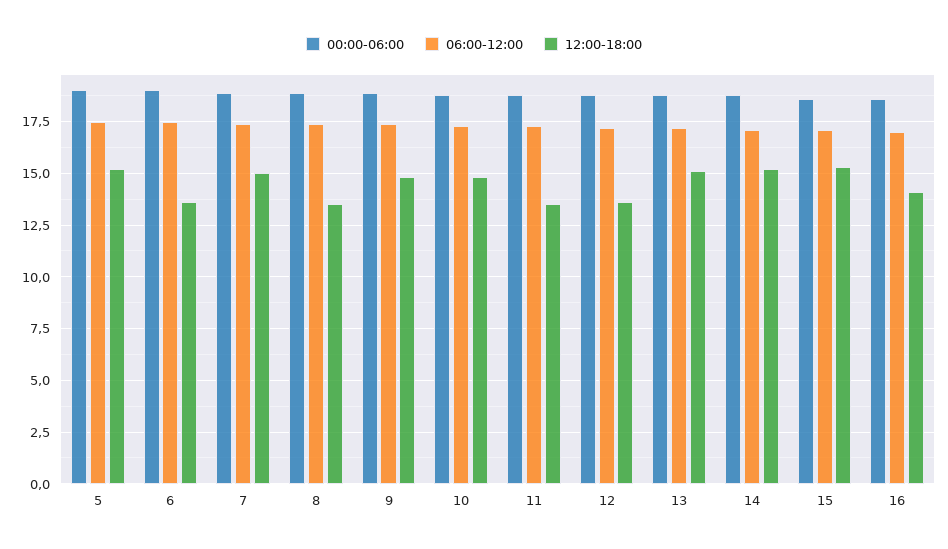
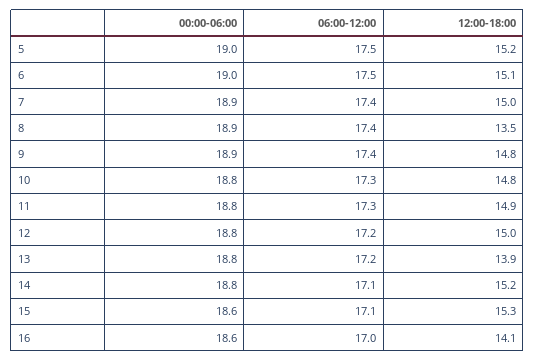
12:00-18:00, 6: 13.5 -> 15.1
12:00-18:00, 11: 13.5 -> 14.9
12:00-18:00, 12: 13.5 -> 15
12:00-18:00, 13: 15 -> 13.9

